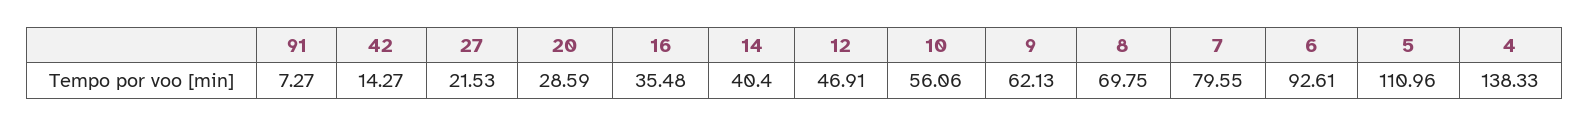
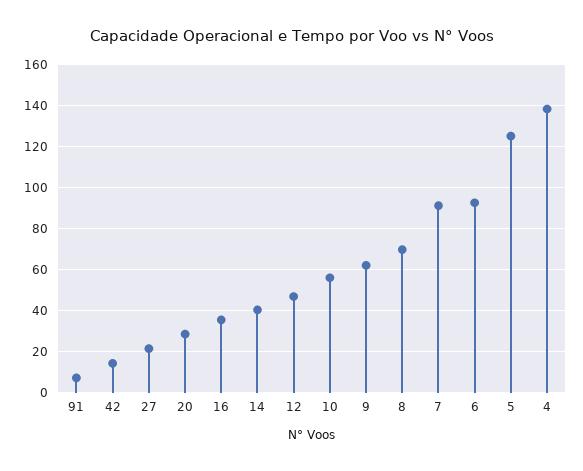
7: 79.55 -> 90
5: 110.96 -> 125

